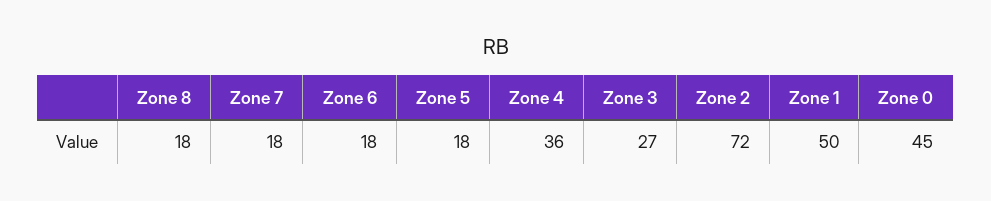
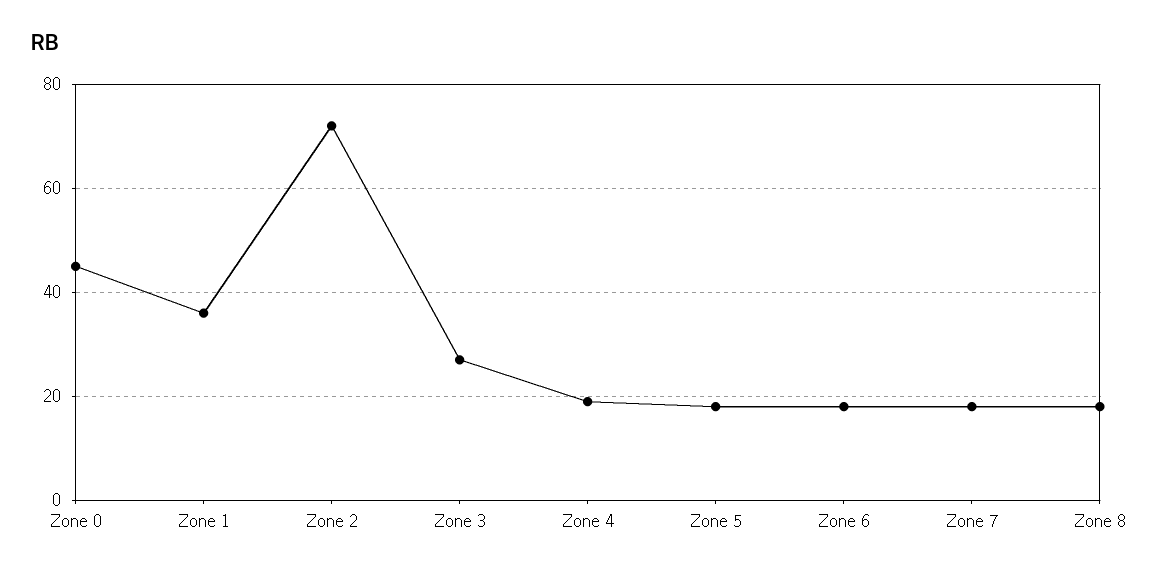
Zone 4: 36 -> 20
Zone 1: 50 -> 35

